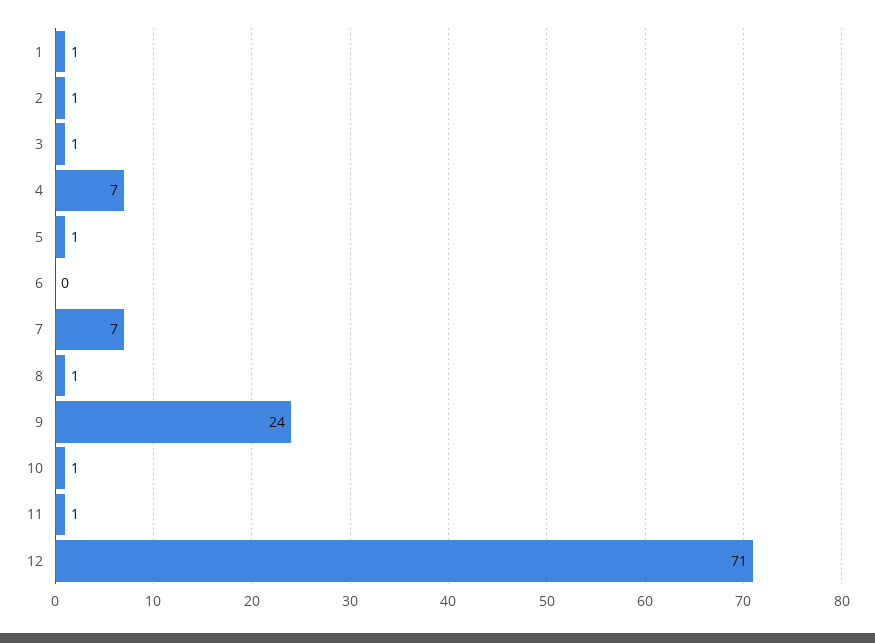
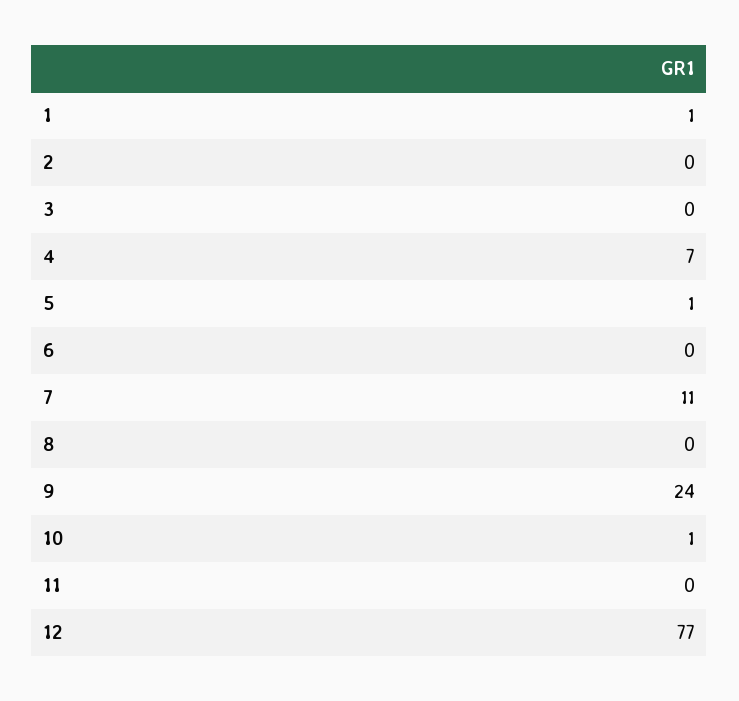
2: 1 -> 0
3: 1 -> 0
7: 7 -> 11
8: 1 -> 0
11: 1 -> 0
12: 71 -> 77

